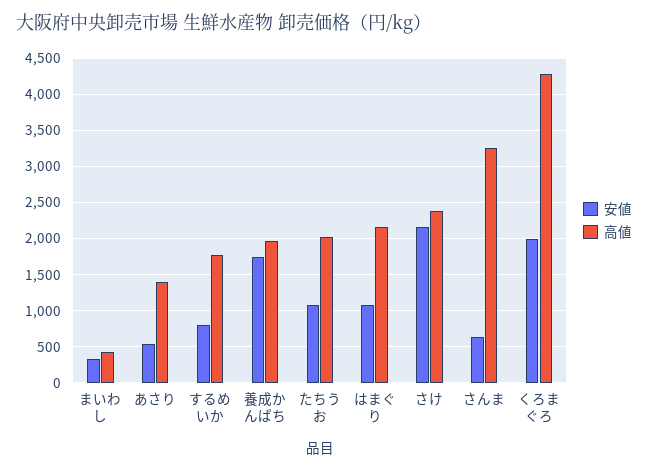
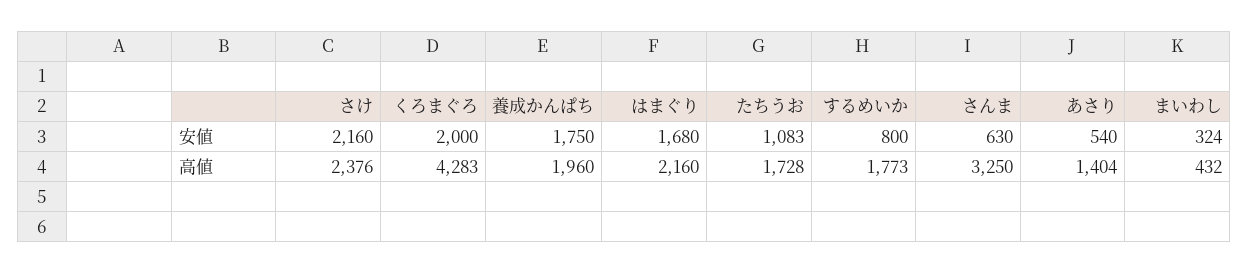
高値, たちうお: 2000 -> 1728
安値, はまぐり: 1100 -> 1680

